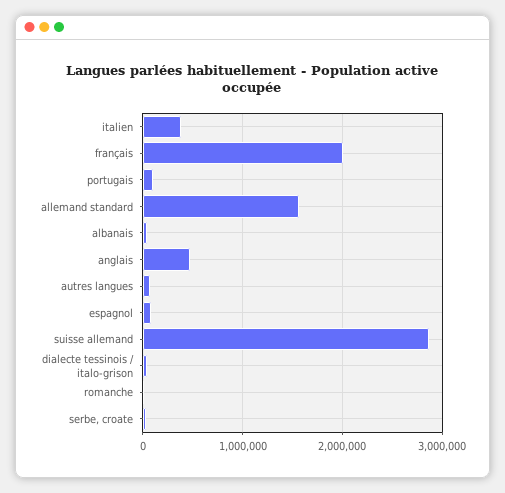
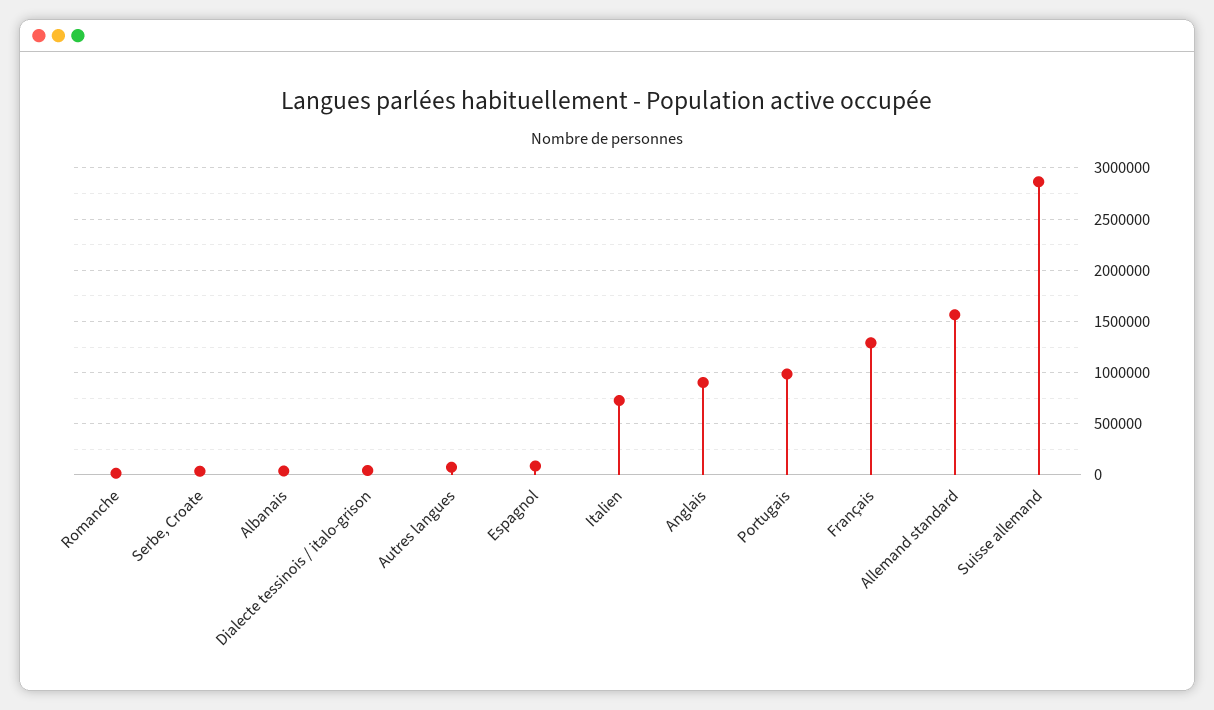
italien: 400000 -> 700000
français: 2000000 -> 1300000
portugais: 100000 -> 1000000
anglais: 500000 -> 900000

